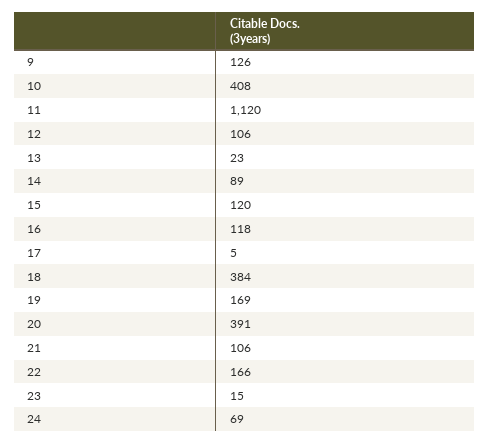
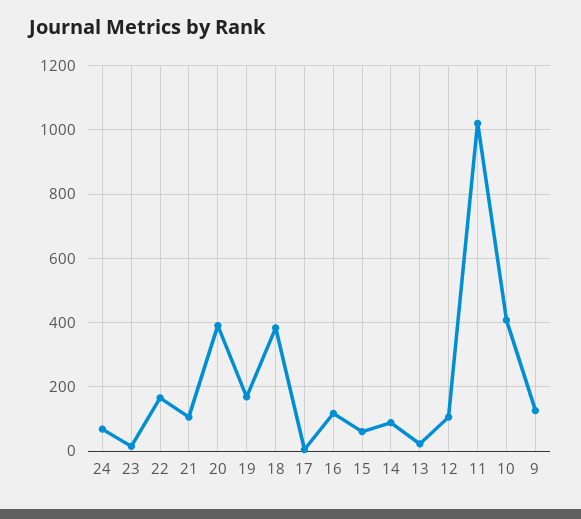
11: 1120 -> 1020
15: 120 -> 60

